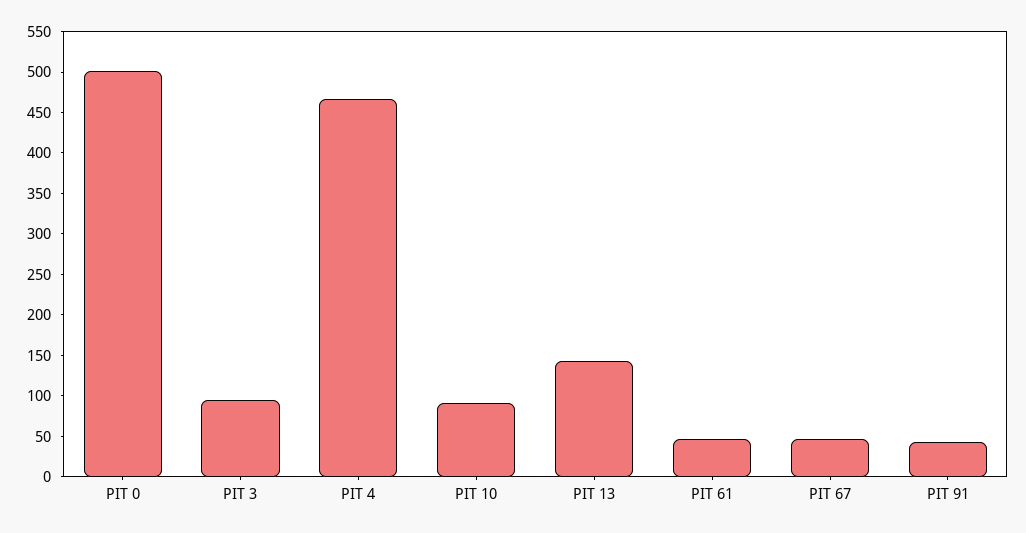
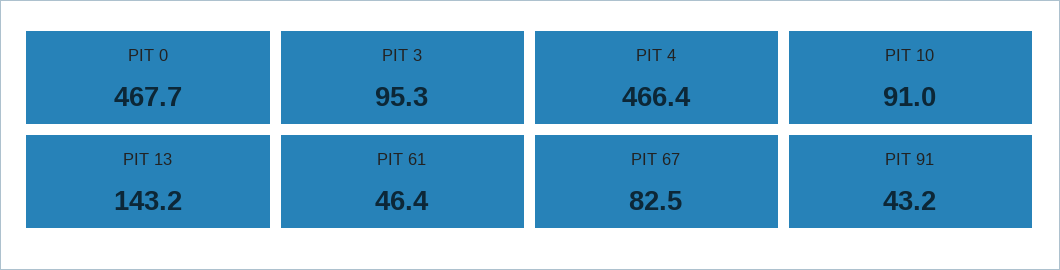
PIT 0: 500 -> 467.7
PIT 67: 50 -> 82.5

